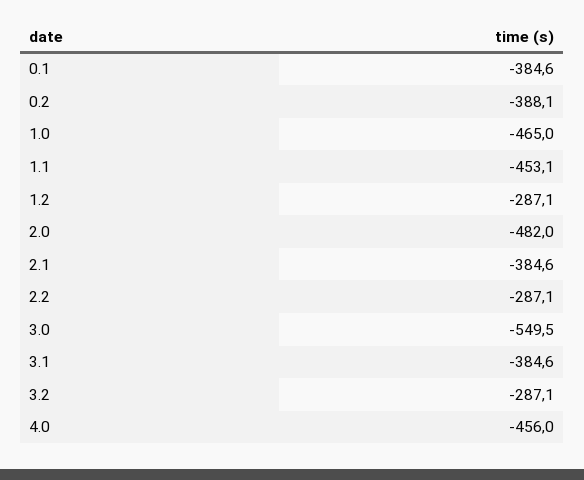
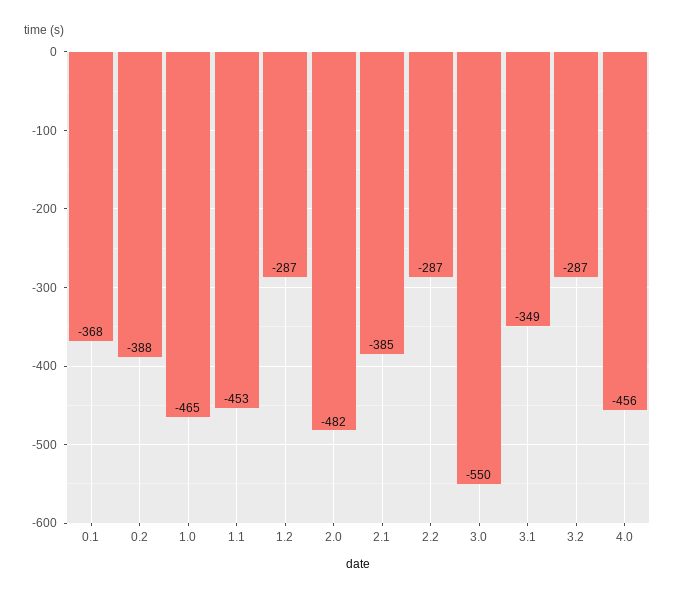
0.1: -384.6 -> -368
3.1: -384.6 -> -349

